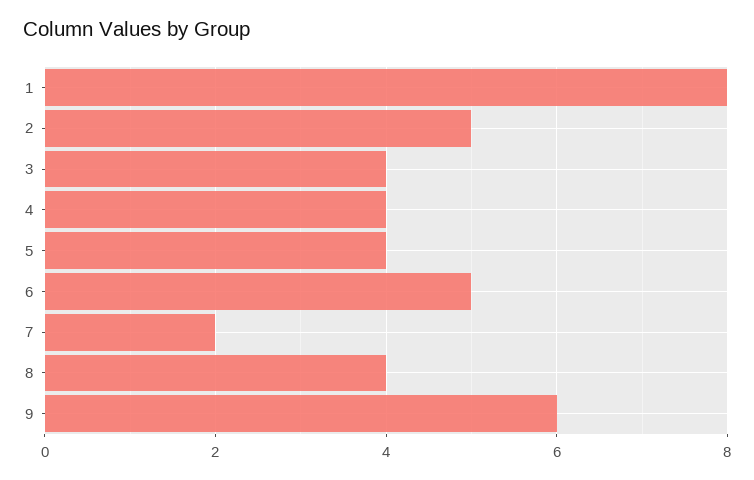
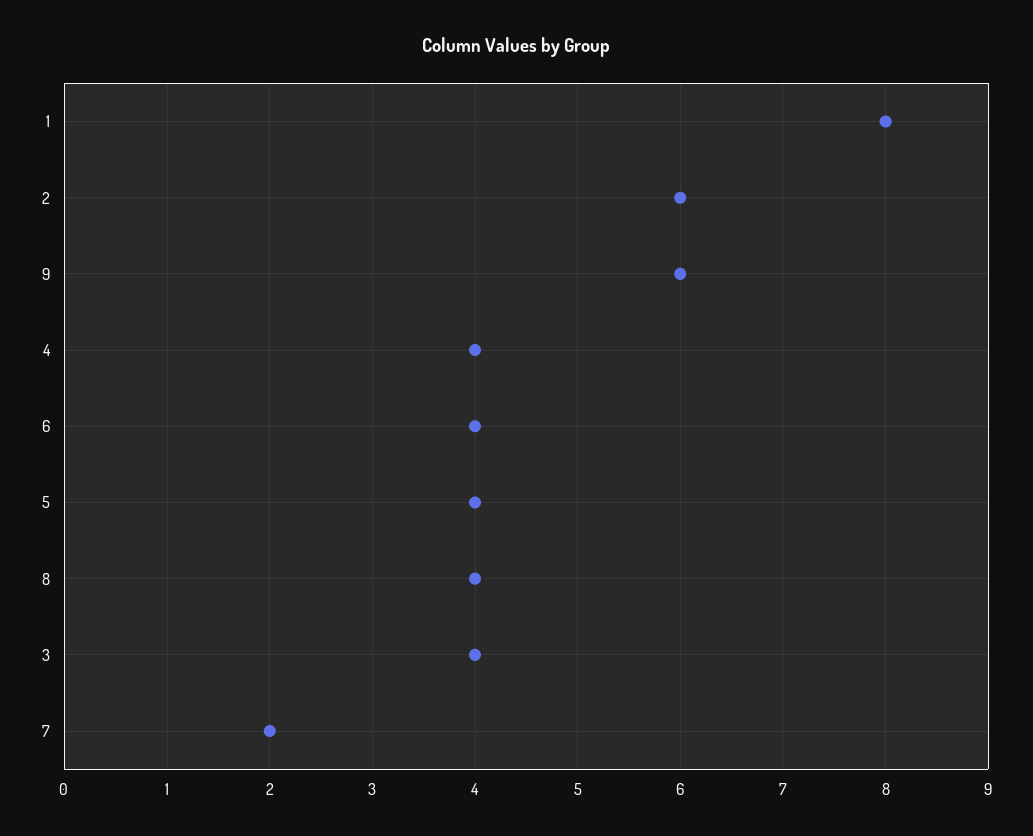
2: 5 -> 6
6: 5 -> 4

